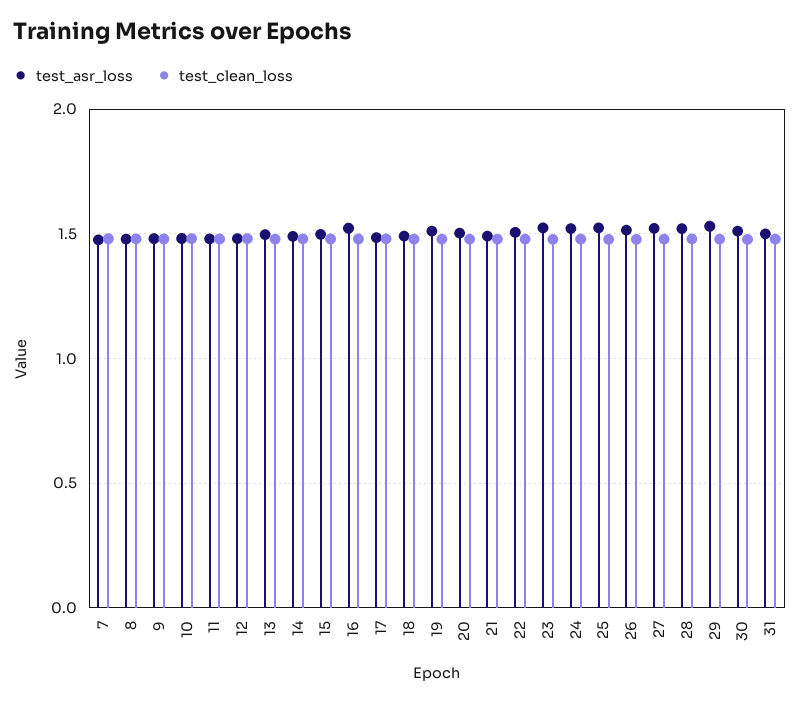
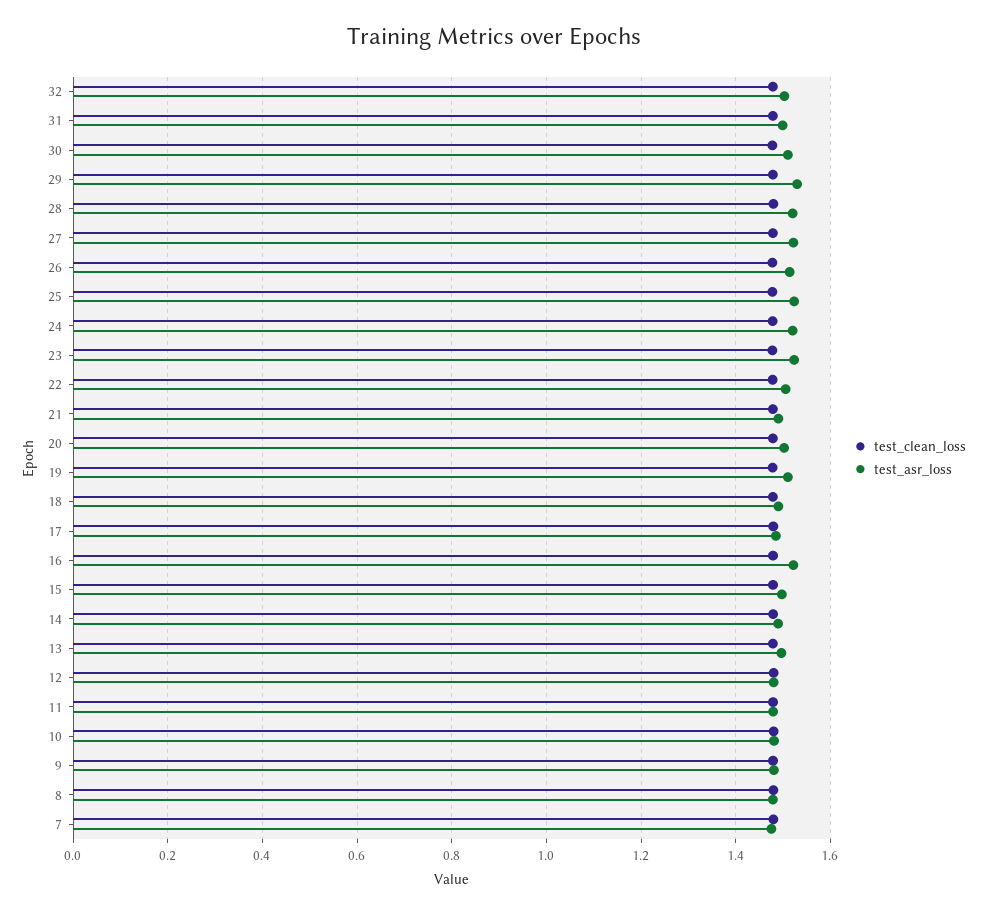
test_clean_loss, 32: none -> 1.48
test_asr_loss, 32: none -> 1.5

